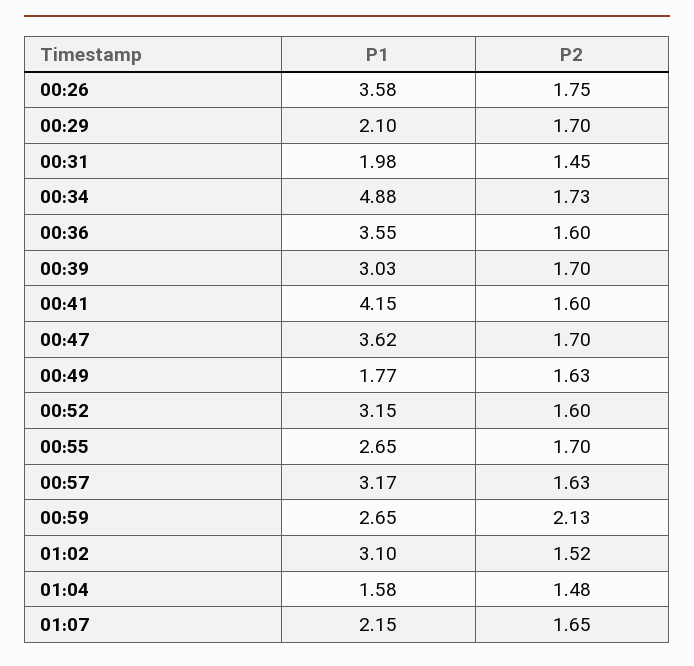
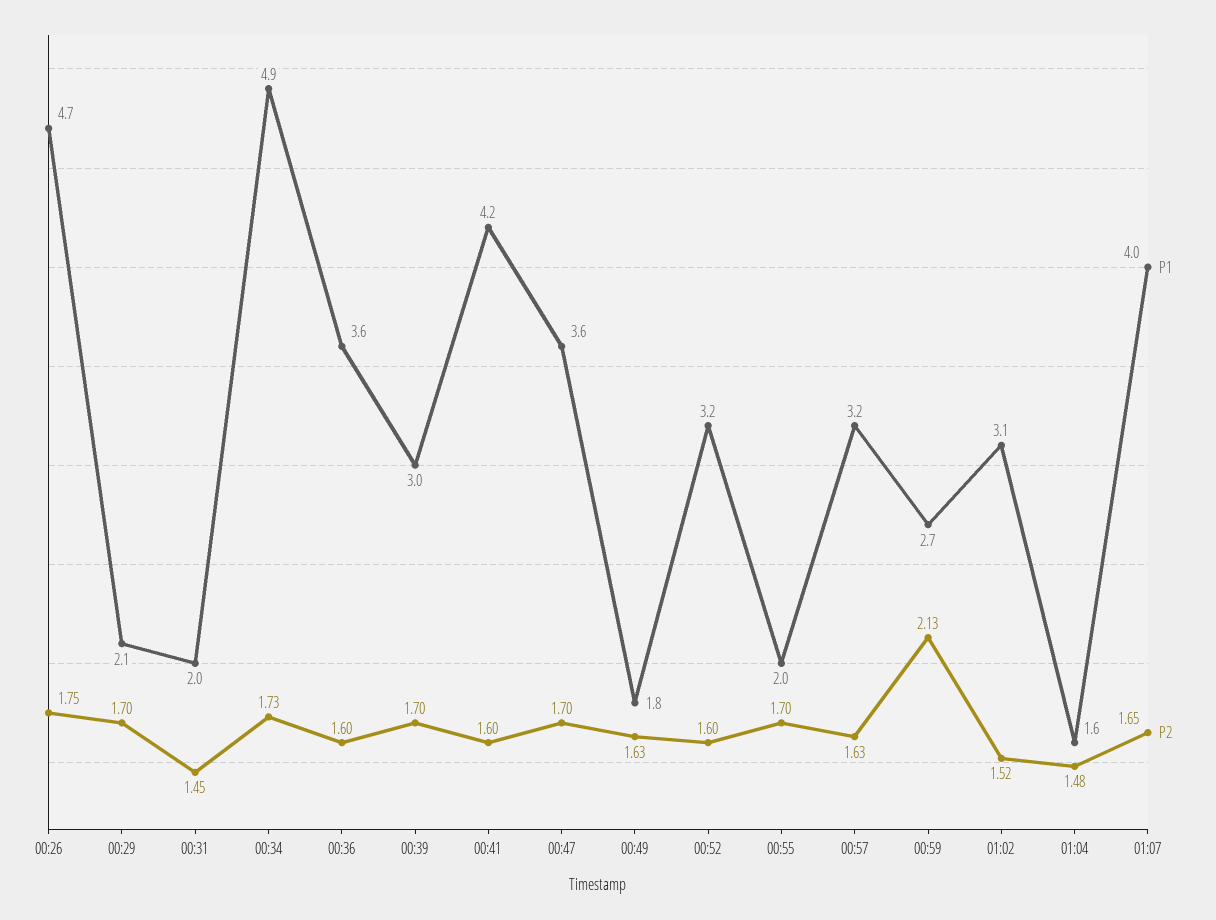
P1, 00:26: 3.58 -> 4.7
P1, 00:55: 2.65 -> 2
P1, 01:07: 2.15 -> 4

